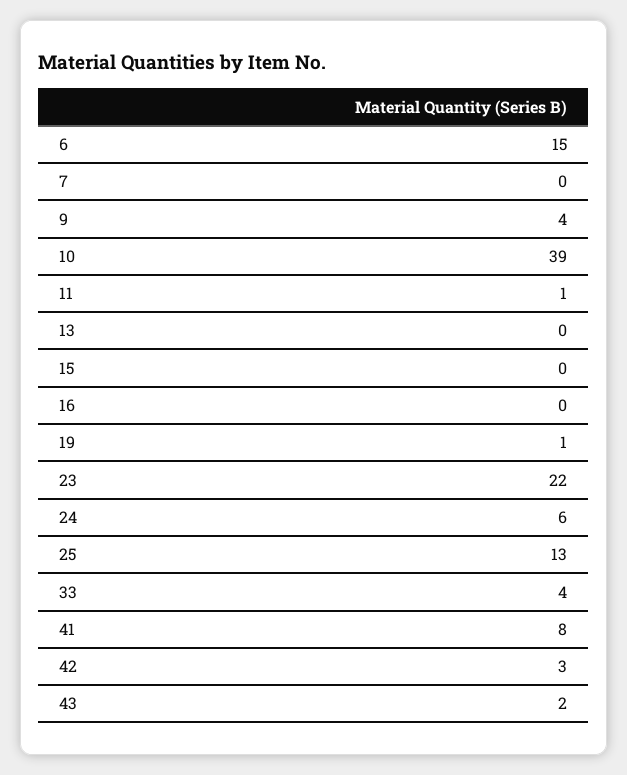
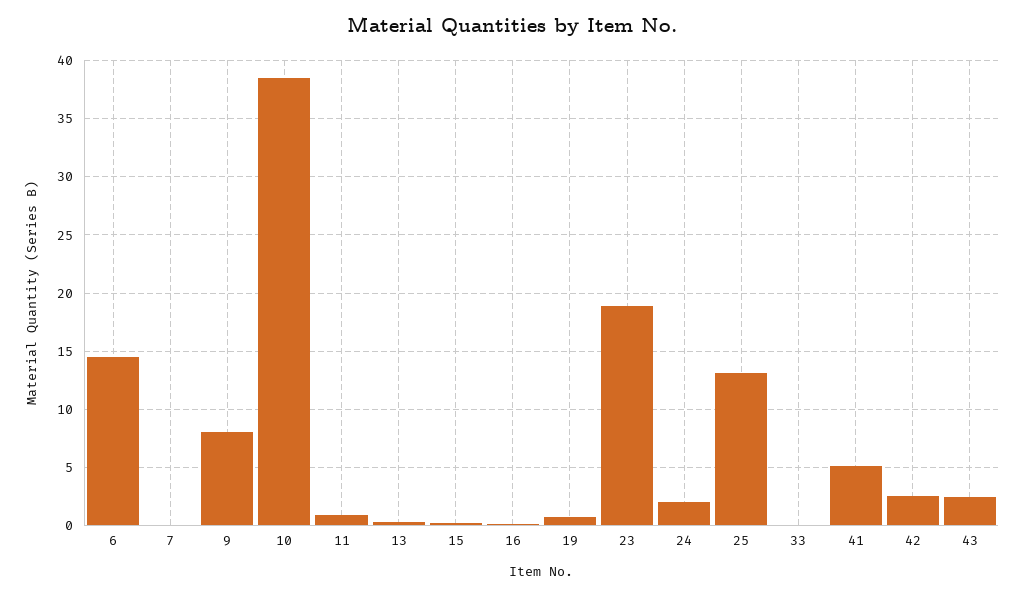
9: 4 -> 8
23: 22 -> 19
24: 6 -> 2
33: 4 -> 0
41: 8 -> 5

